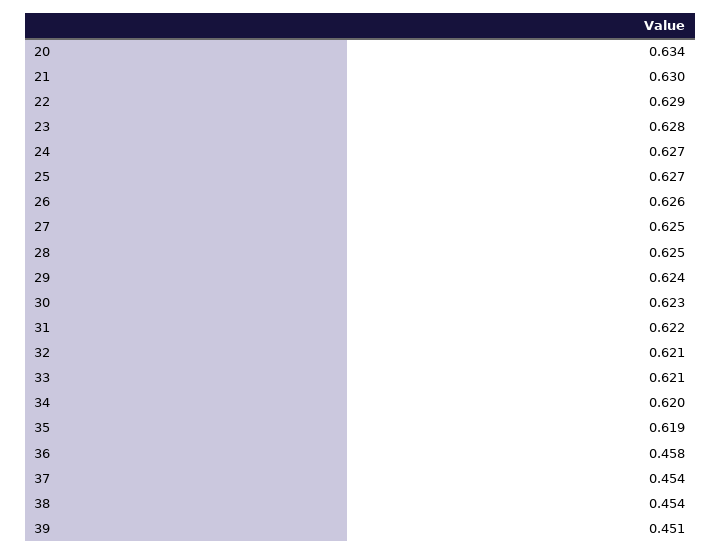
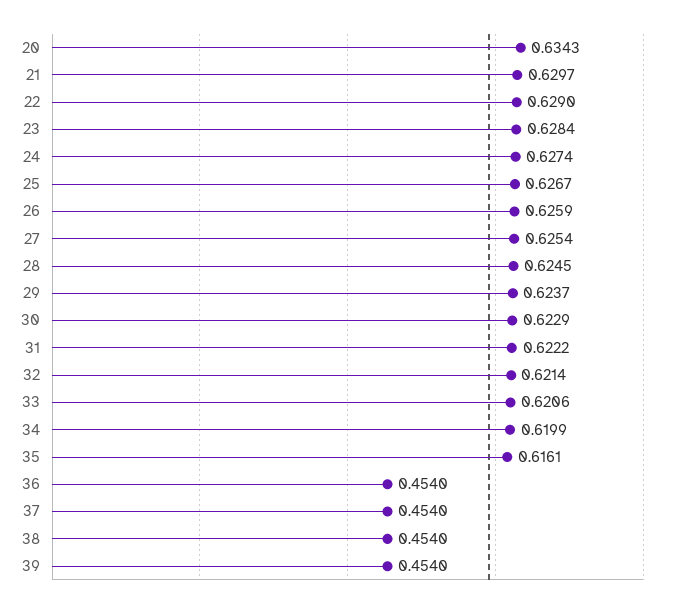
35: 0.619 -> 0.6161
36: 0.458 -> 0.454
39: 0.451 -> 0.454

